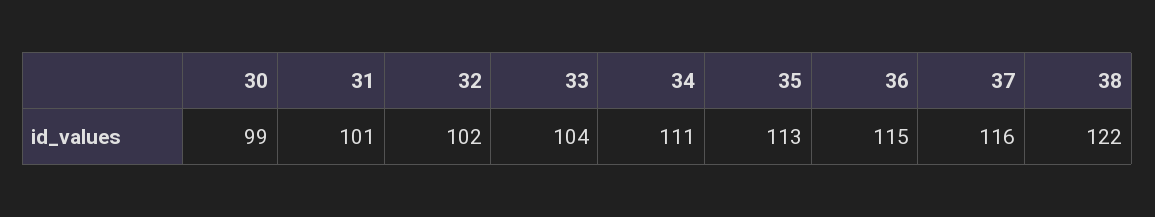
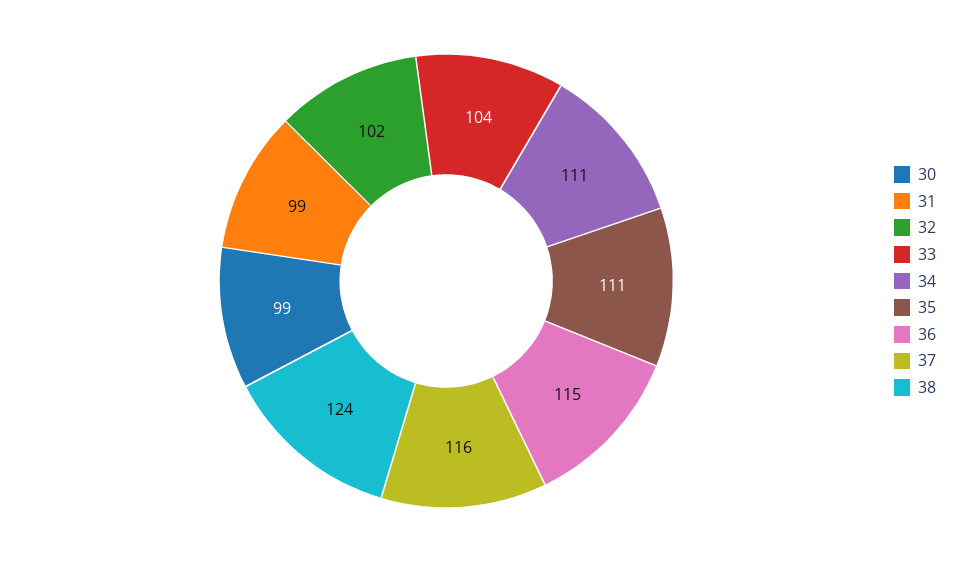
31: 101 -> 99
35: 113 -> 111
38: 122 -> 124

